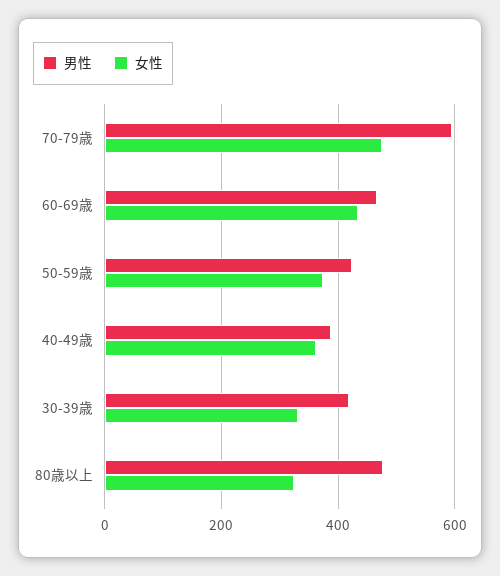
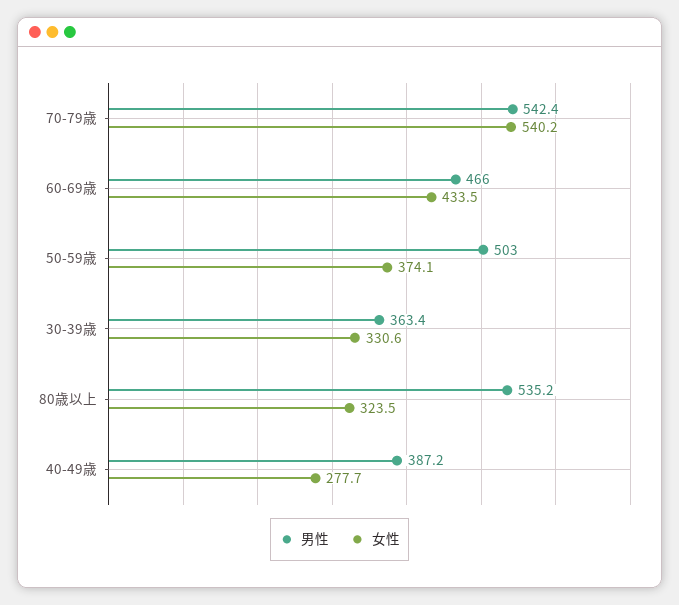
男性, 70-79歳: 600 -> 542.4
女性, 70-79歳: 480 -> 540.2
男性, 50-59歳: 420 -> 503
女性, 40-49歳: 360 -> 277.7
男性, 30-39歳: 420 -> 363.4
男性, 80歳以上: 480 -> 535.2

